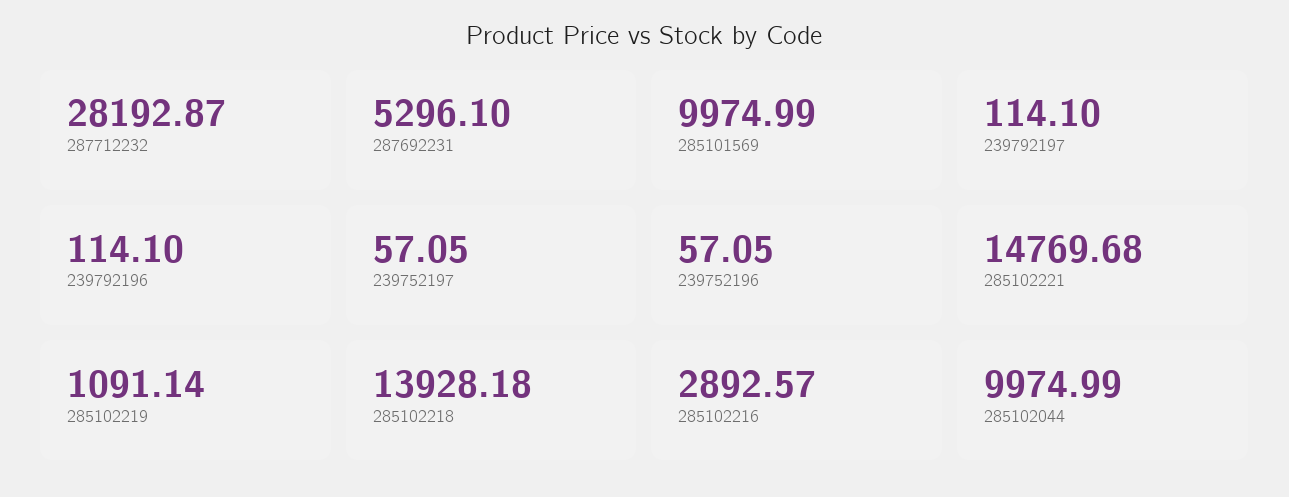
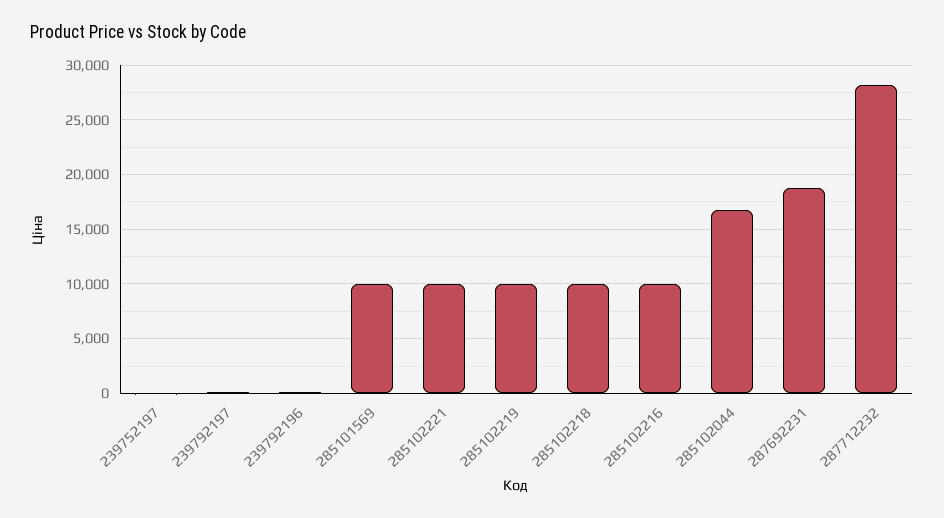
287692231: 5296.1 -> 19000
239752196: 57.05 -> none
285102221: 14769.68 -> 10000
285102219: 1091.14 -> 10000
285102218: 13928.18 -> 10000
285102216: 2892.57 -> 10000
285102044: 9974.99 -> 17000

